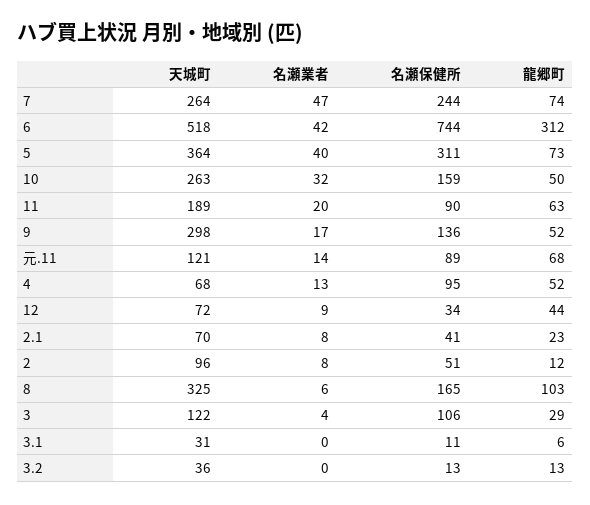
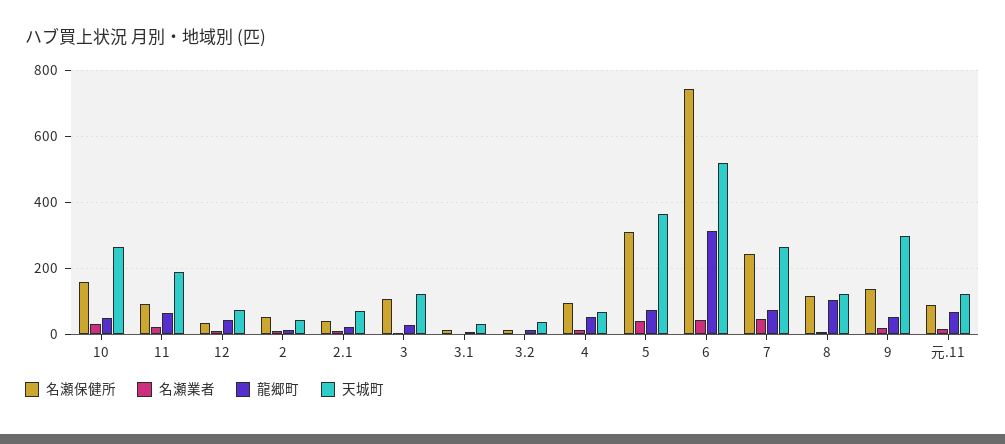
天城町, 2: 96 -> 40
天城町, 8: 325 -> 120
名瀬保健所, 8: 165 -> 120

